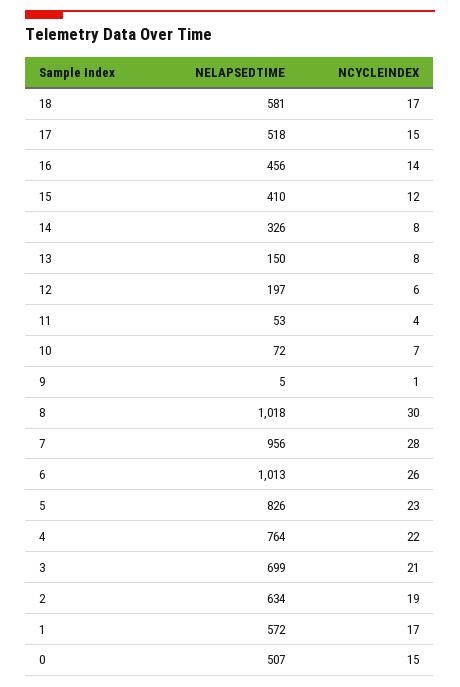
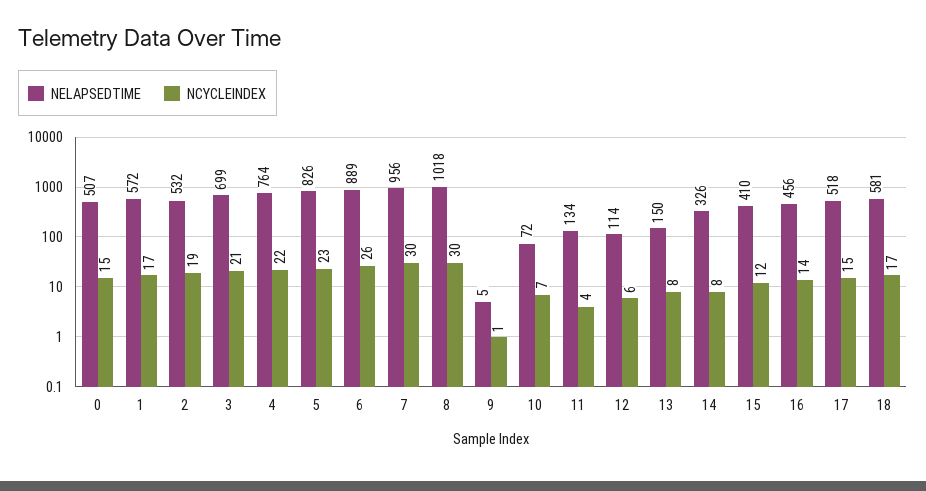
NELAPSEDTIME, 12: 197 -> 114
NELAPSEDTIME, 11: 53 -> 134
NCYCLEINDEX, 7: 28 -> 30
NELAPSEDTIME, 6: 1013 -> 889
NELAPSEDTIME, 2: 634 -> 532

